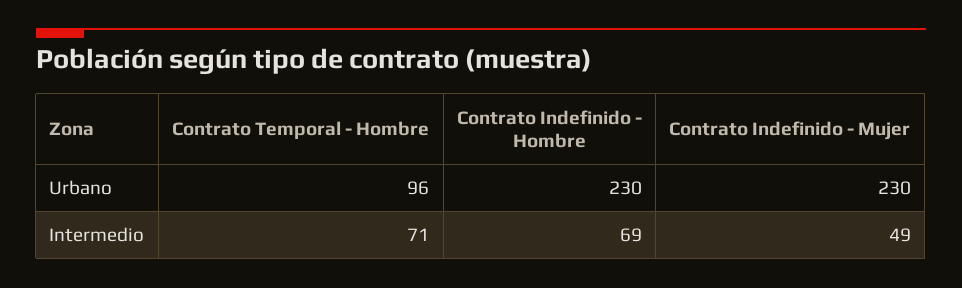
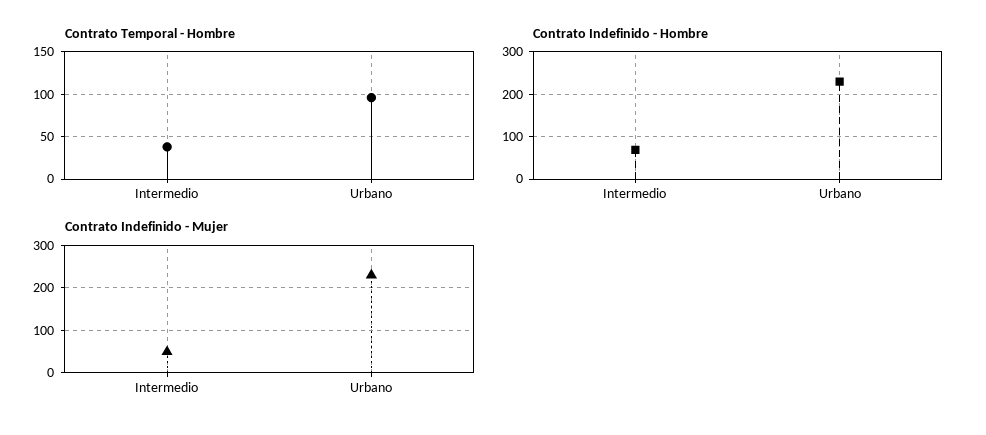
Contrato Temporal - Hombre, Intermedio: 71 -> 40

